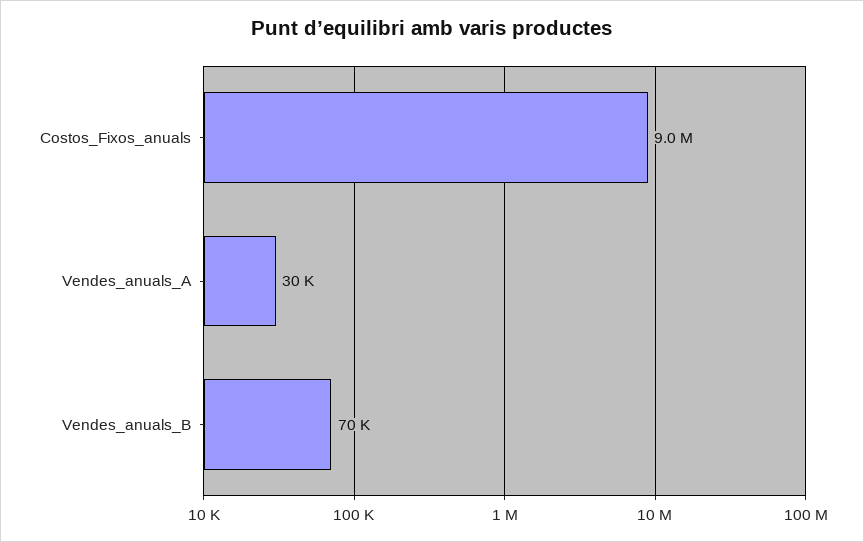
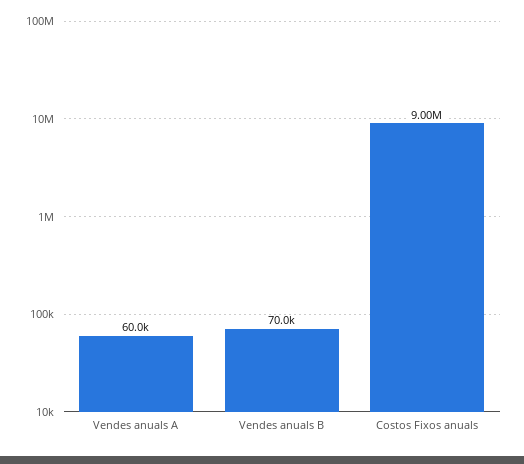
Vendes_anuals_A: 30000 -> 60000

